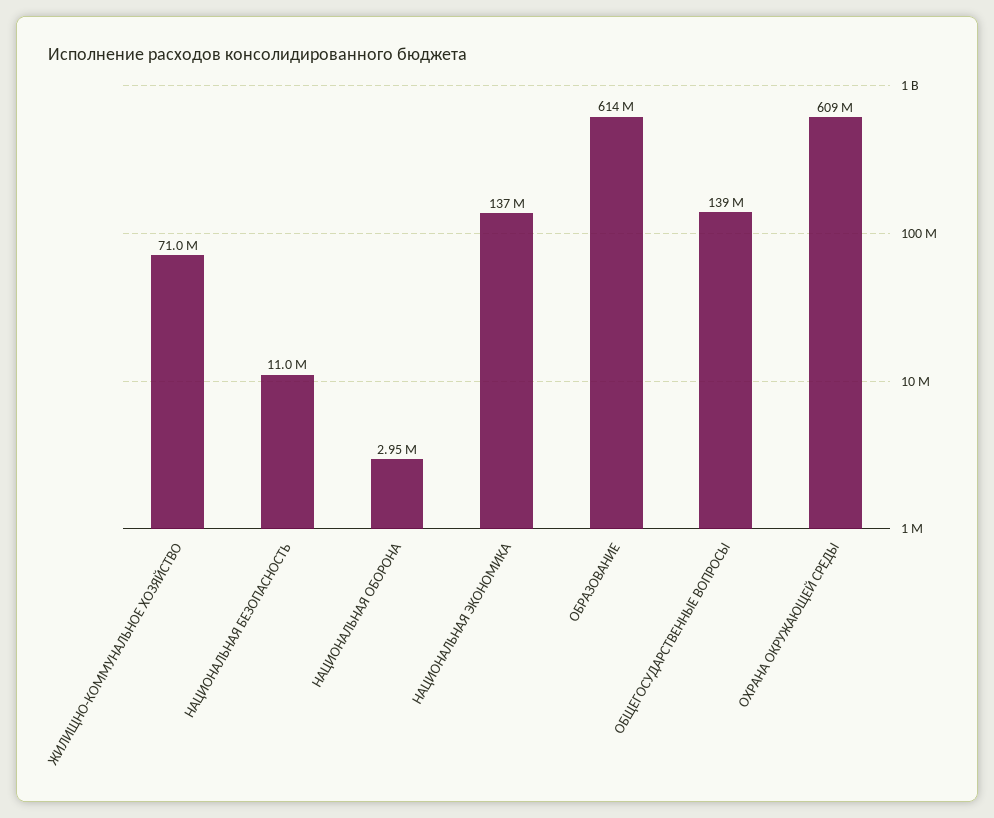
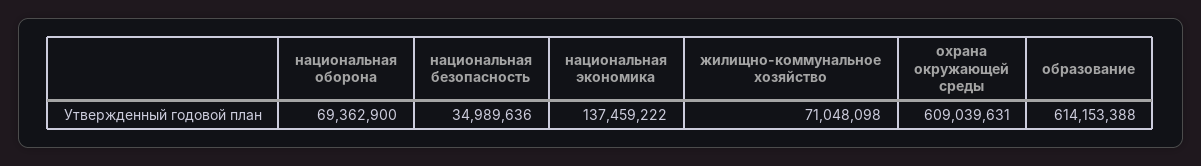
НАЦИОНАЛЬНАЯ БЕЗОПАСНОСТЬ: 11000000 -> 34989636
НАЦИОНАЛЬНАЯ ОБОРОНА: 2950000 -> 69362900
ОБЩЕГОСУДАРСТВЕННЫЕ ВОПРОСЫ: 139000000 -> none

